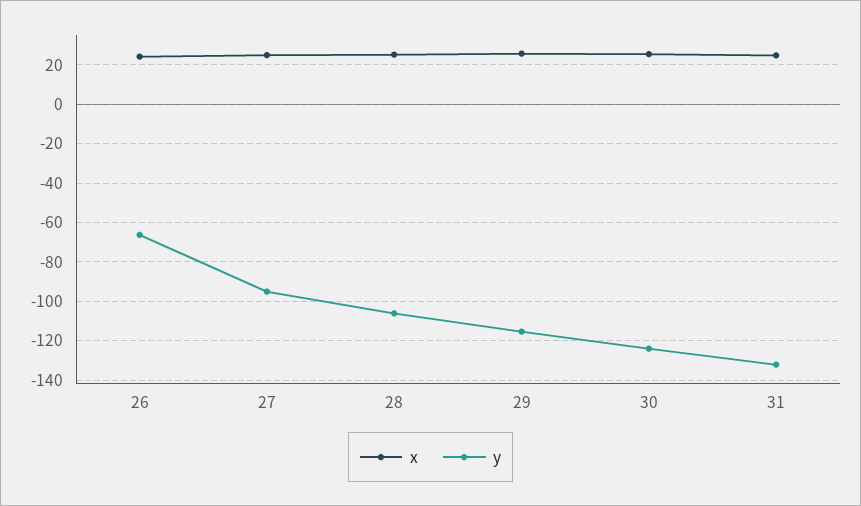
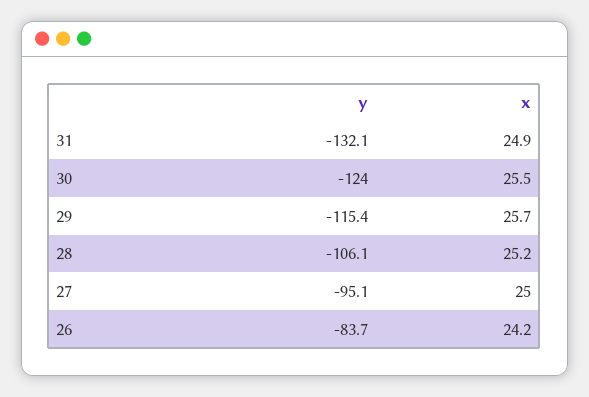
y, 26: -65 -> -83.7

